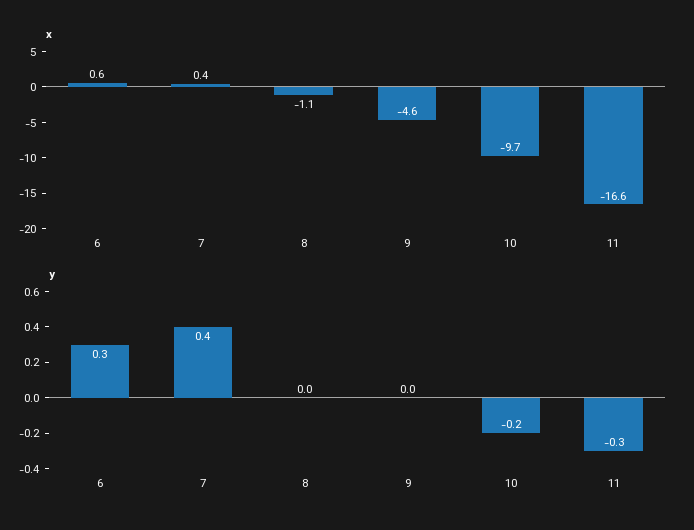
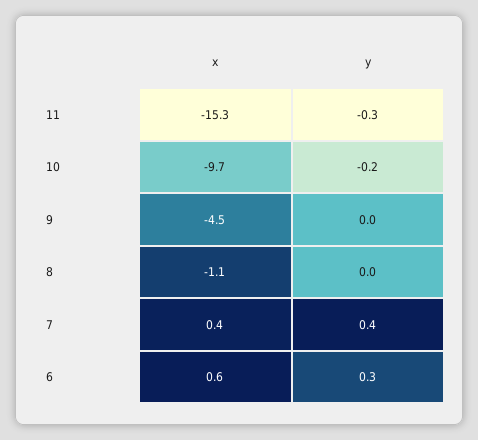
x, 9: -4.6 -> -4.5
x, 11: -16.6 -> -15.3

